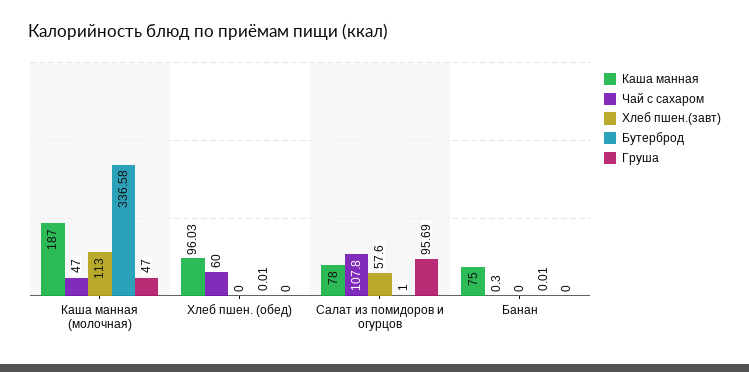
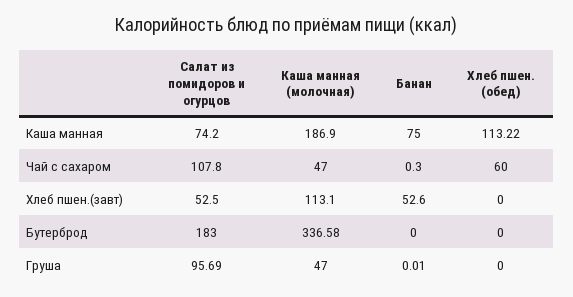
Каша манная, Каша манная (молочная): 187 -> 186.9
Хлеб пшен.(завт), Каша манная (молочная): 113 -> 113.1
Каша манная, Хлеб пшен. (обед): 96.03 -> 113.22
Бутерброд, Хлеб пшен. (обед): 0.01 -> 0
Каша манная, Салат из помидоров и огурцов: 78 -> 74.2
Хлеб пшен.(завт), Салат из помидоров и огурцов: 57.6 -> 52.5
Бутерброд, Салат из помидоров и огурцов: 1 -> 183
Хлеб пшен.(завт), Банан: 0 -> 52.6
Бутерброд, Банан: 0.01 -> 0
Груша, Банан: 0 -> 0.01

